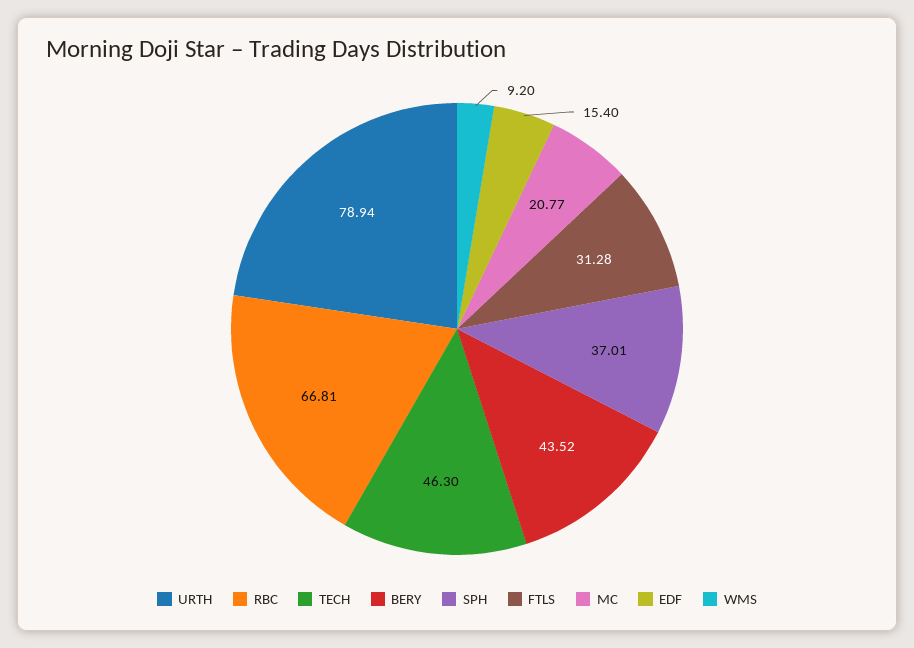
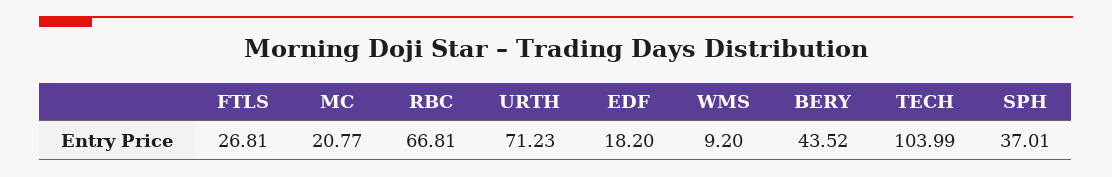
URTH: 78.94 -> 71.23
TECH: 46.3 -> 103.99
FTLS: 31.28 -> 26.81
EDF: 15.4 -> 18.2

